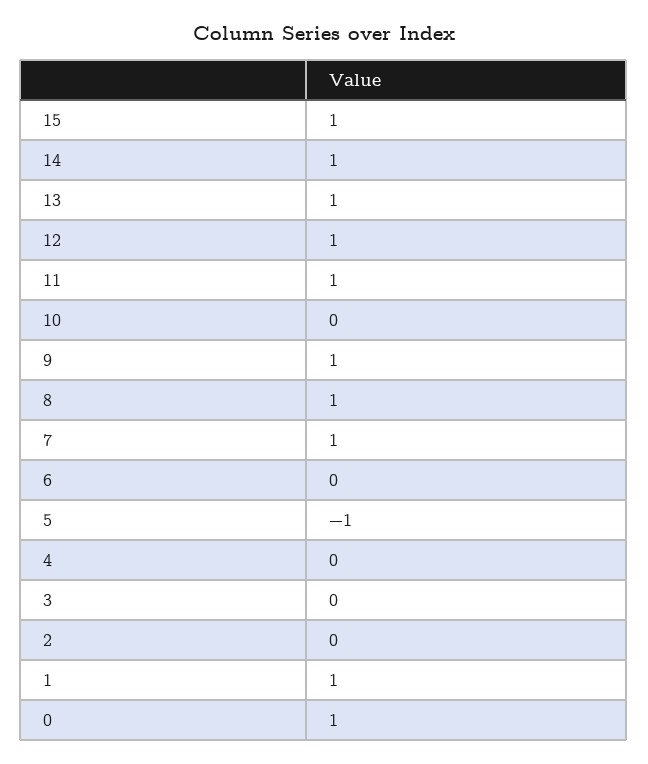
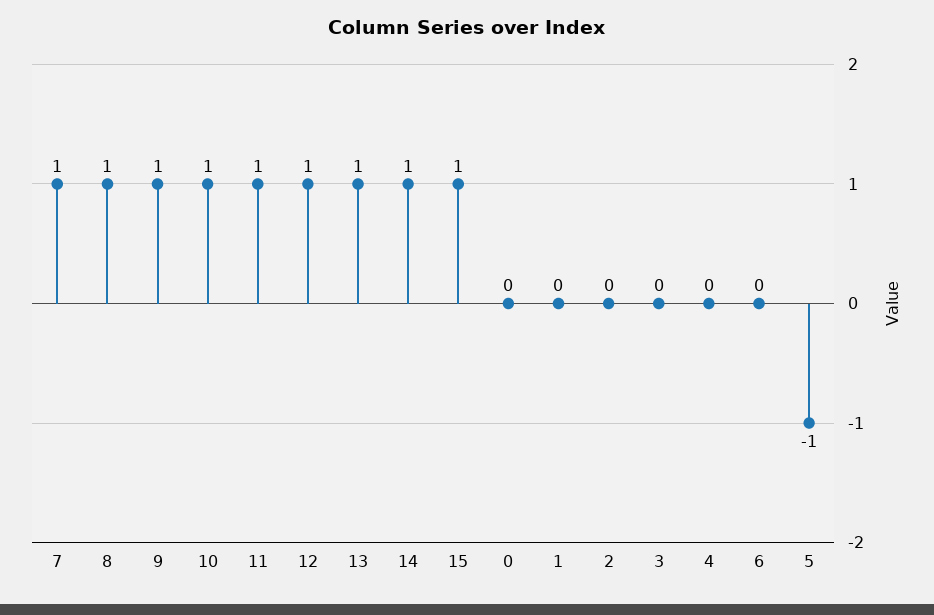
10: 0 -> 1
1: 1 -> 0
0: 1 -> 0

